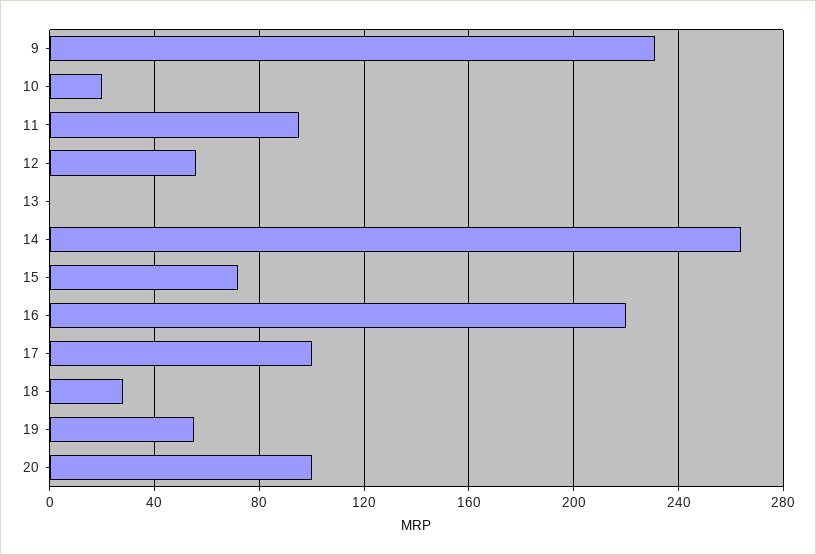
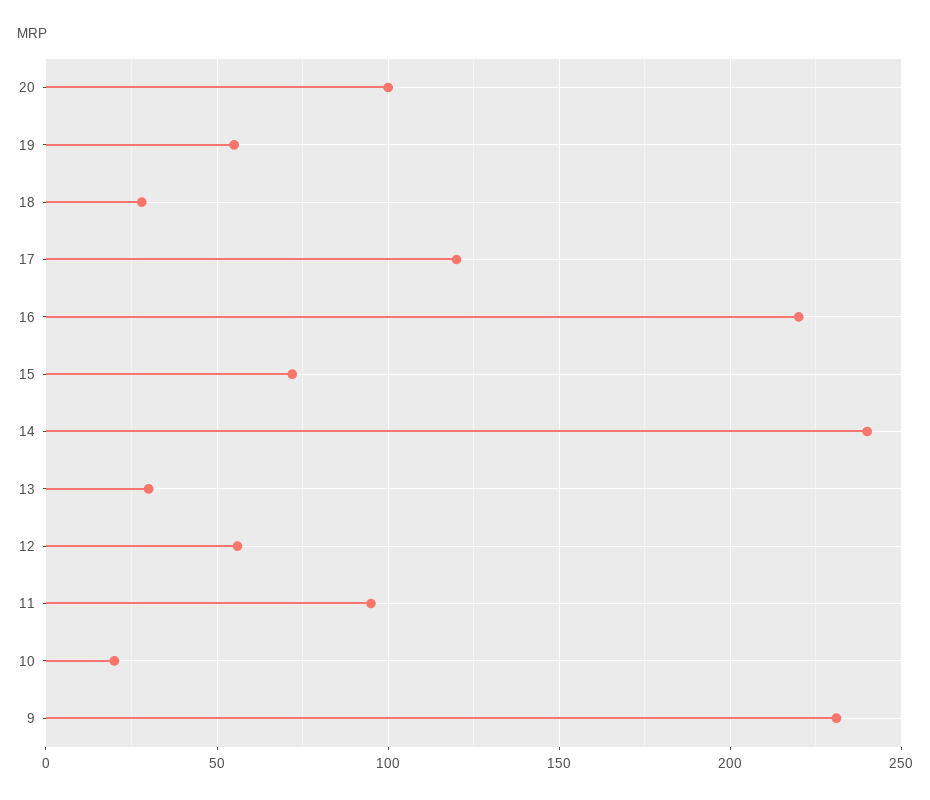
13: 0 -> 30
14: 265 -> 240
17: 100 -> 120

